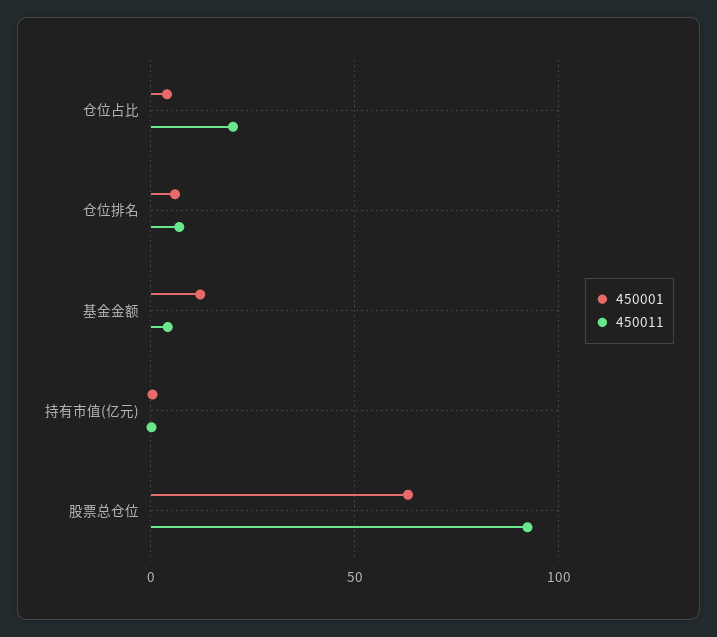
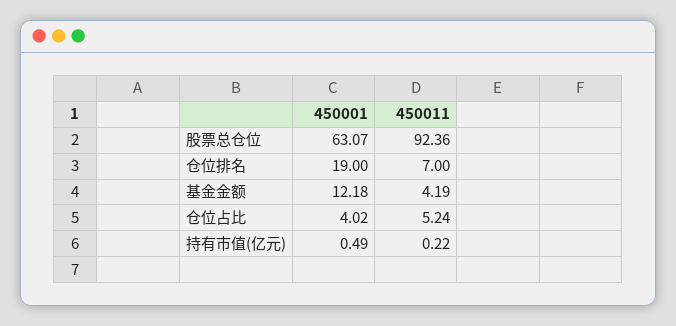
450011, 仓位占比: 20 -> 5.24
450001, 仓位排名: 5 -> 19

